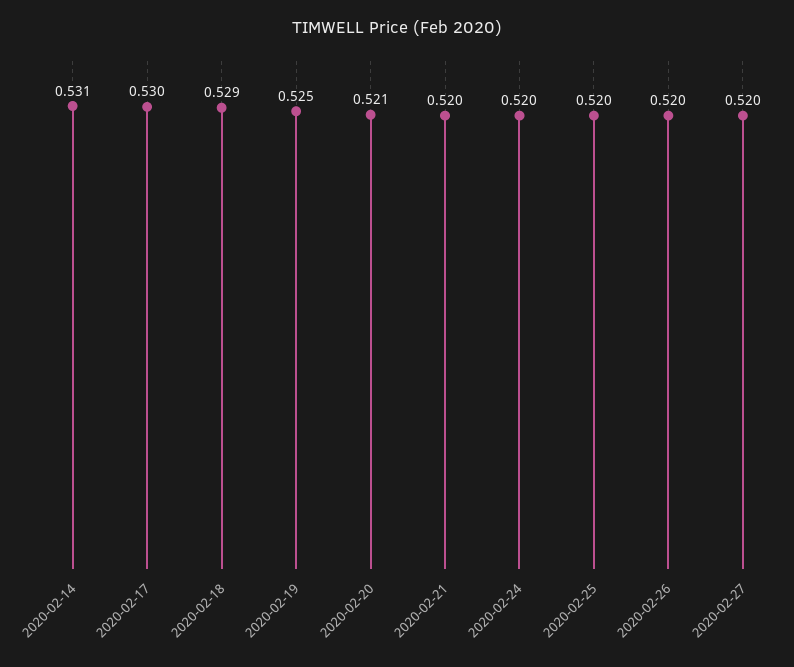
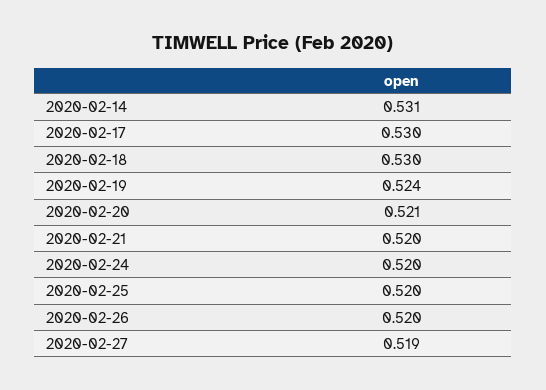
2020-02-18: 0.529 -> 0.53
2020-02-19: 0.525 -> 0.524
2020-02-27: 0.52 -> 0.519

